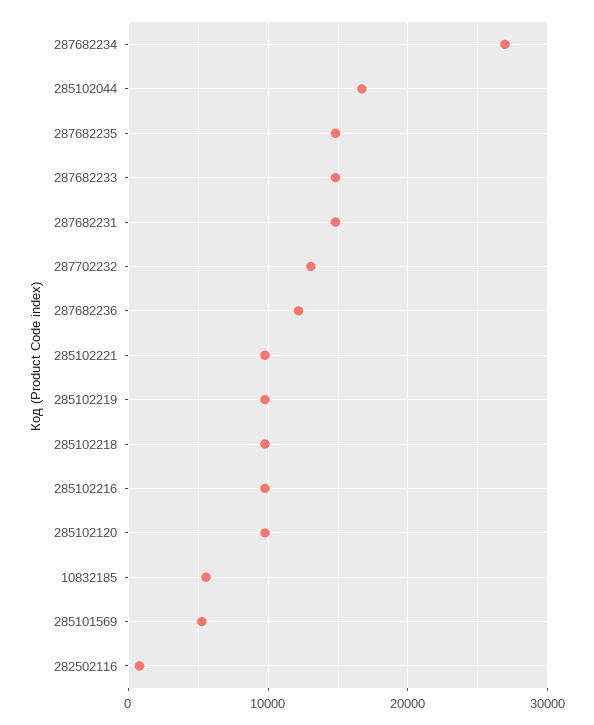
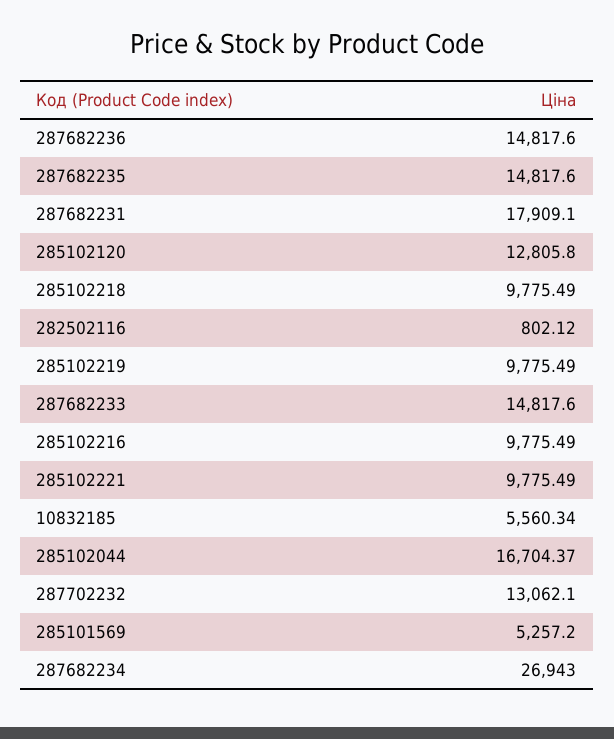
287682231: 15000 -> 17909.1
287682236: 12000 -> 14817.6
285102120: 10000 -> 12805.8

